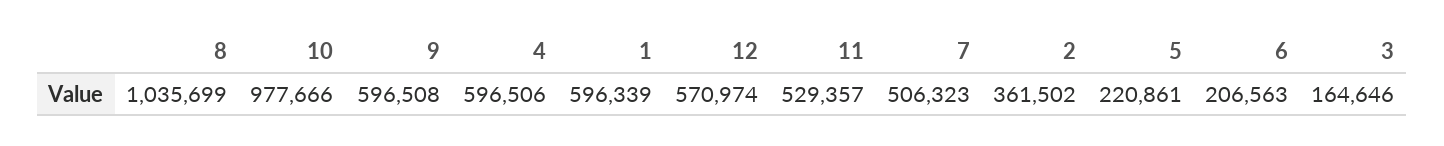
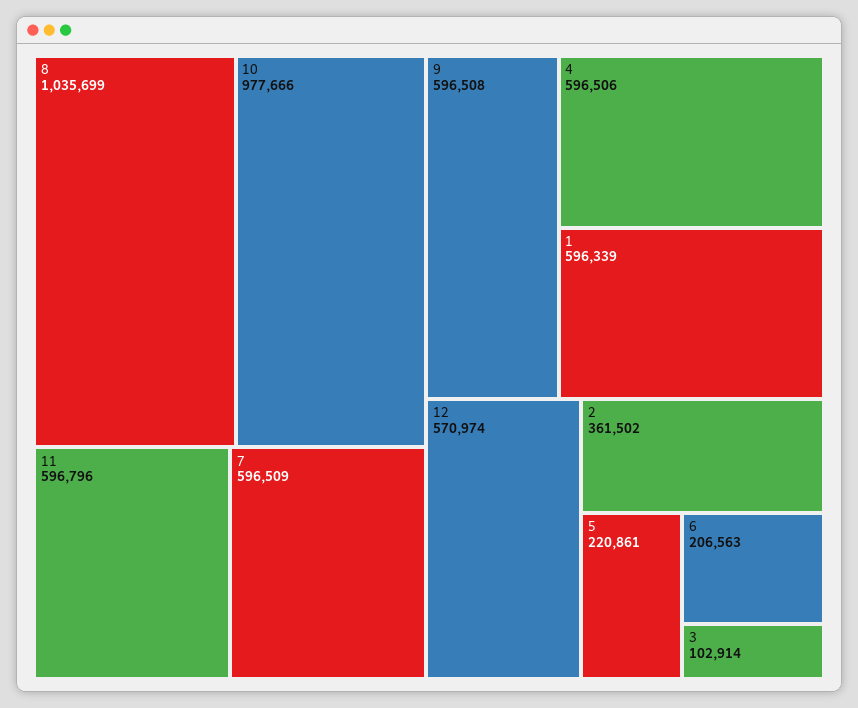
11: 529357 -> 596796
7: 506323 -> 596509
3: 164646 -> 102914

